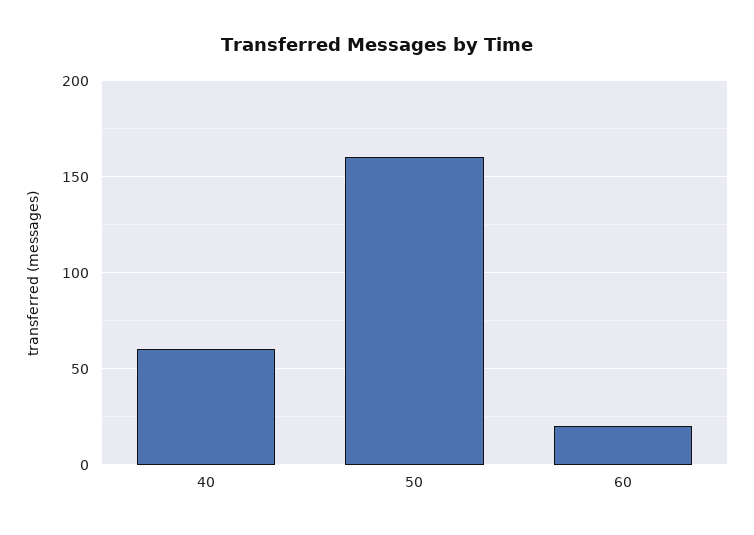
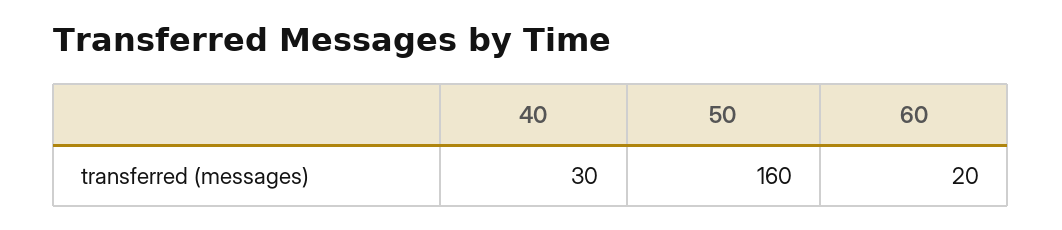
40: 60 -> 30

